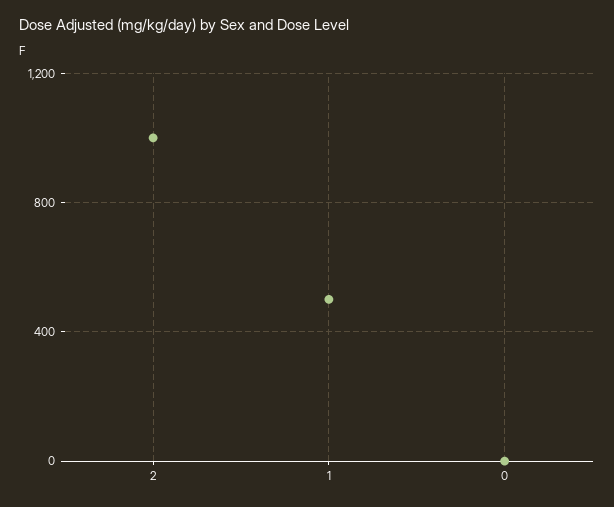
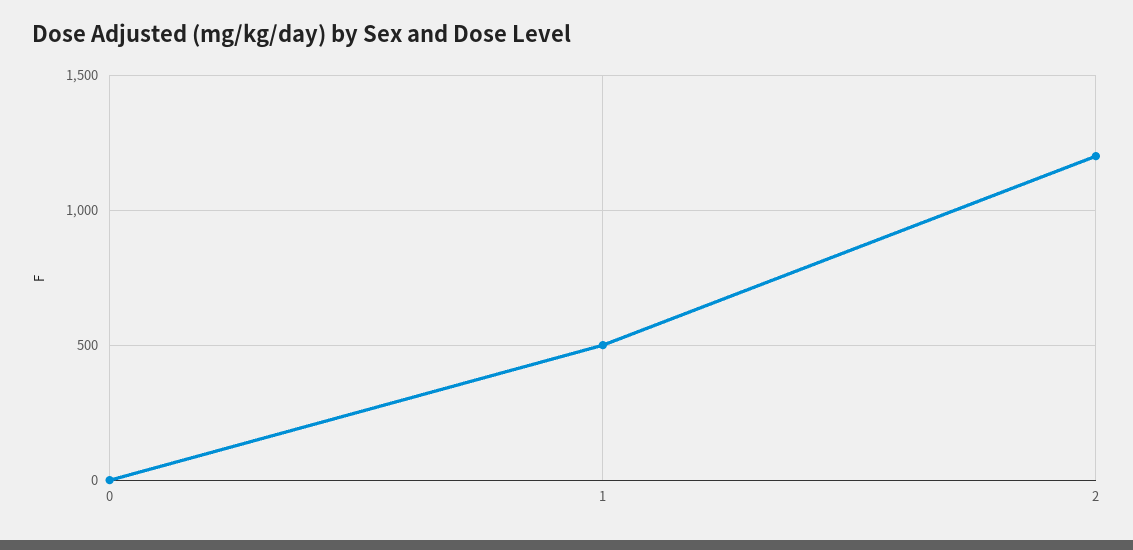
2: 1000 -> 1200

